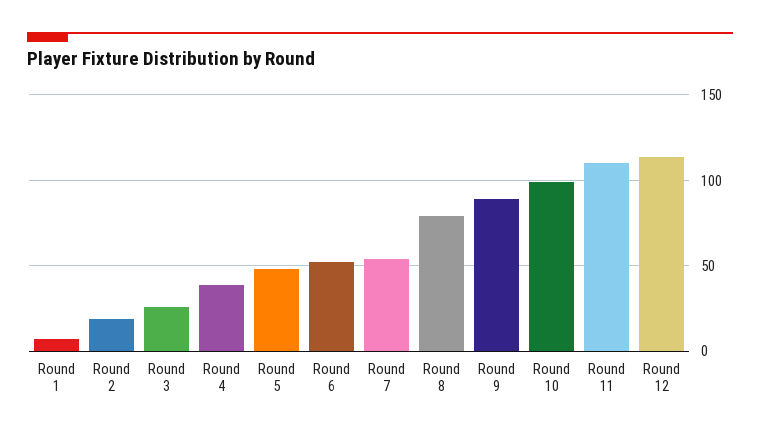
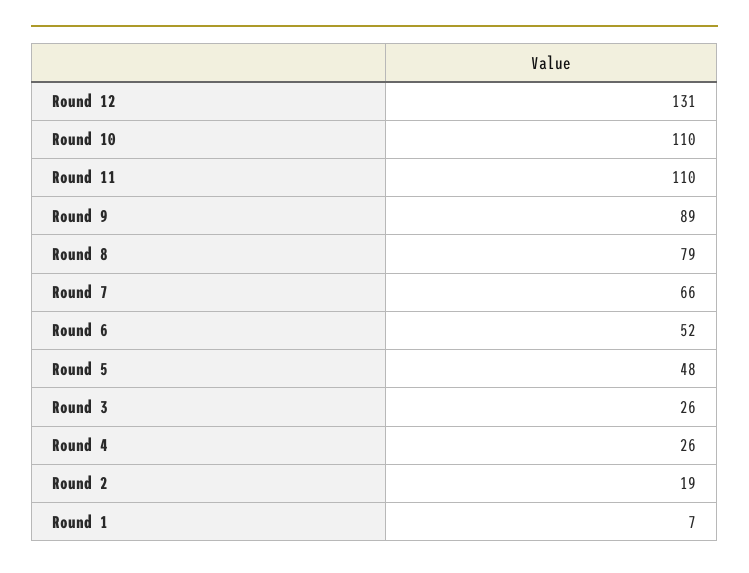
Round 4: 40 -> 26
Round 7: 55 -> 66
Round 10: 100 -> 110
Round 12: 115 -> 131

